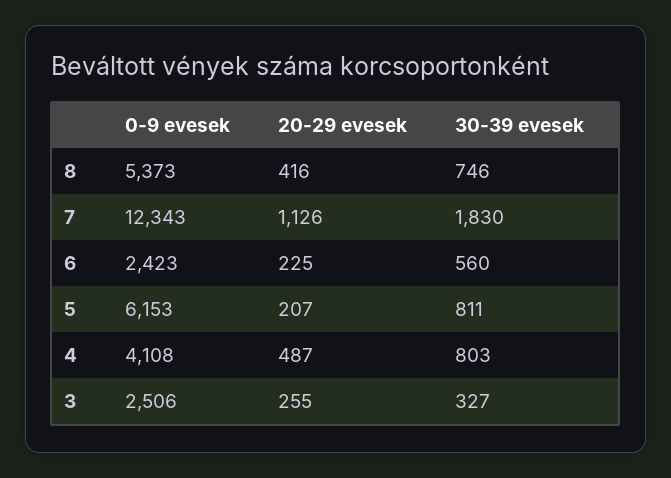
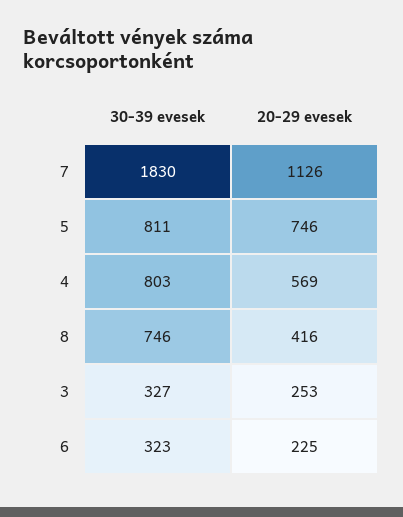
0-9 evesek, 8: 5373 -> none
0-9 evesek, 7: 12343 -> none
0-9 evesek, 6: 2423 -> none
30-39 evesek, 6: 560 -> 323
0-9 evesek, 5: 6153 -> none
20-29 evesek, 5: 207 -> 746
0-9 evesek, 4: 4108 -> none
20-29 evesek, 4: 487 -> 569
0-9 evesek, 3: 2506 -> none
20-29 evesek, 3: 255 -> 253

